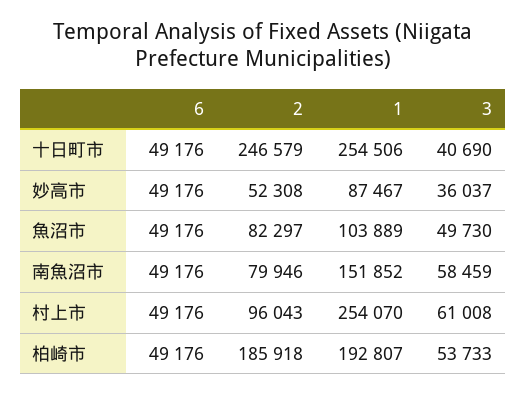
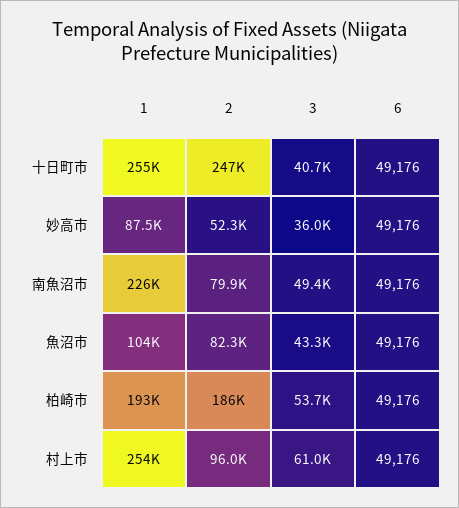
3, 魚沼市: 49730 -> 43300
1, 南魚沼市: 151852 -> 226000
3, 南魚沼市: 58459 -> 49400

